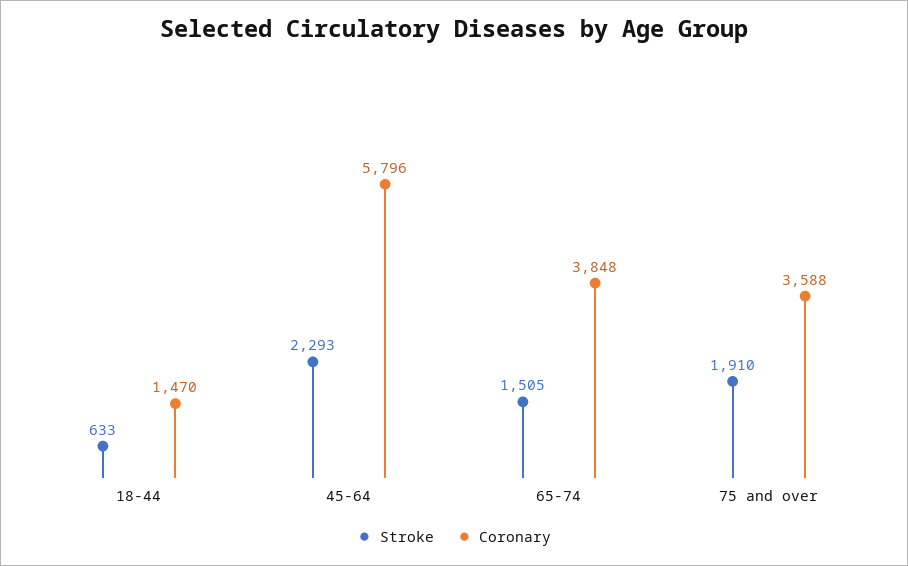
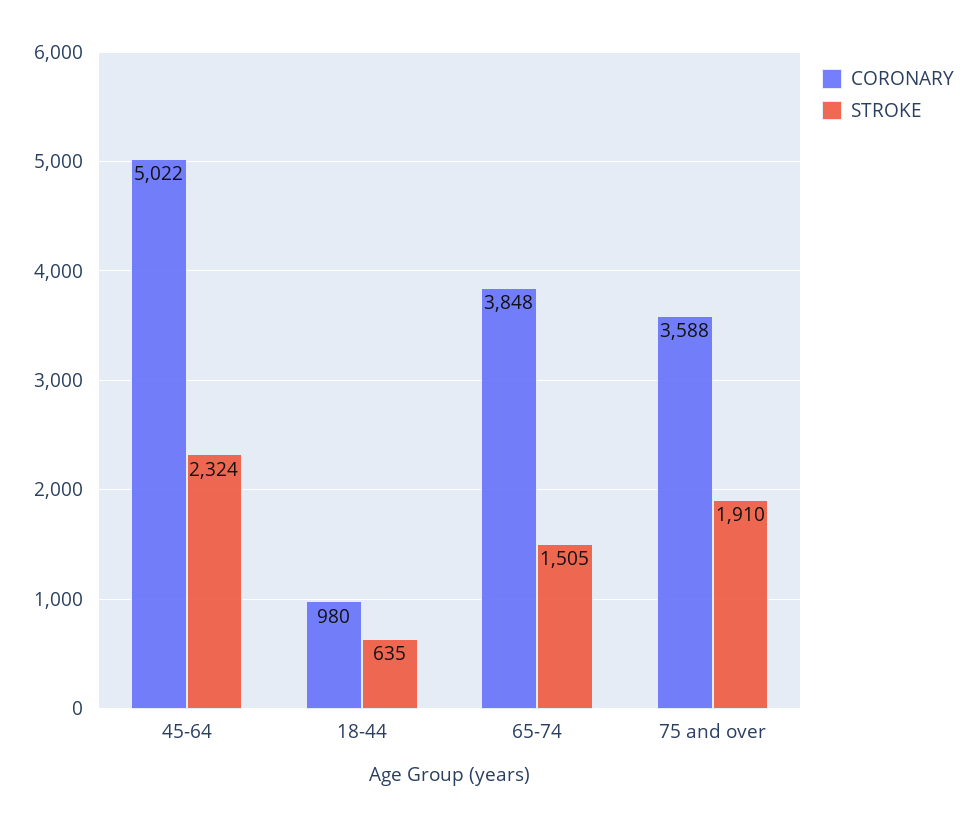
Stroke, 18-44: 633 -> 635
Coronary, 18-44: 1470 -> 980
Stroke, 45-64: 2293 -> 2324
Coronary, 45-64: 5796 -> 5022

